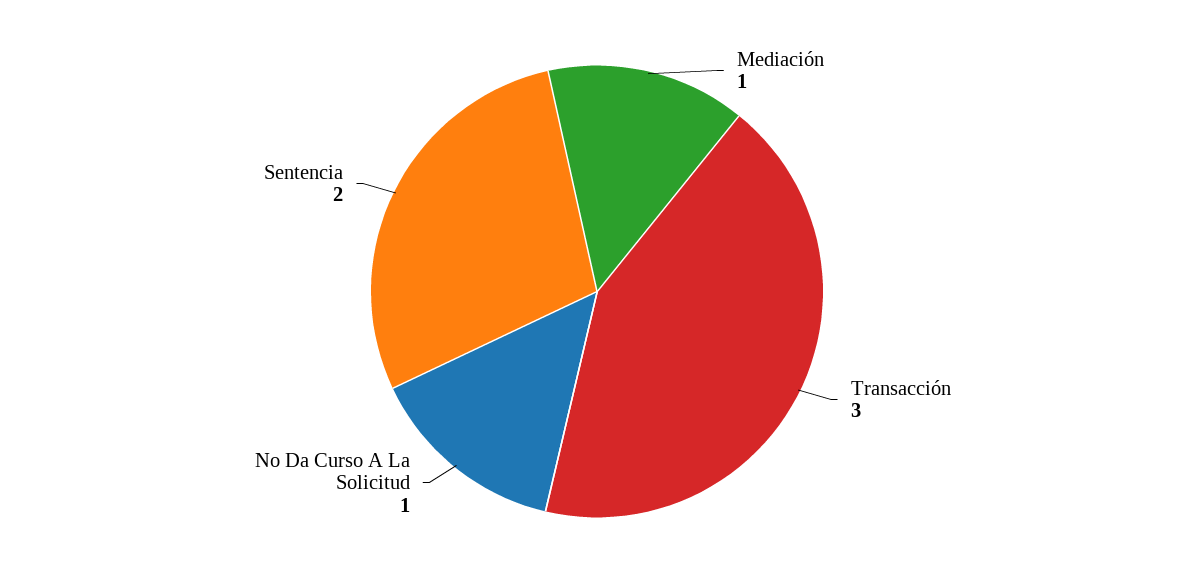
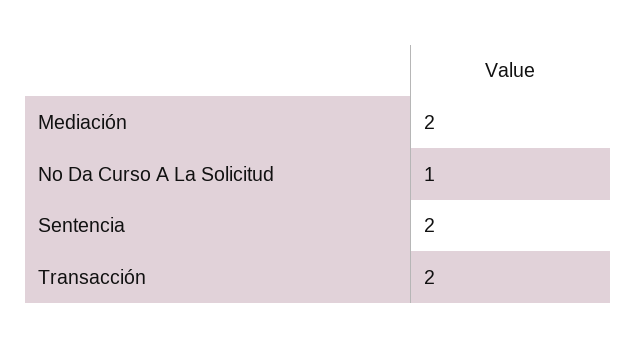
Mediación: 1 -> 2
Transacción: 3 -> 2

